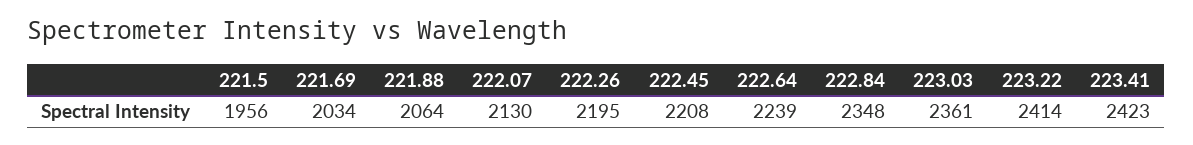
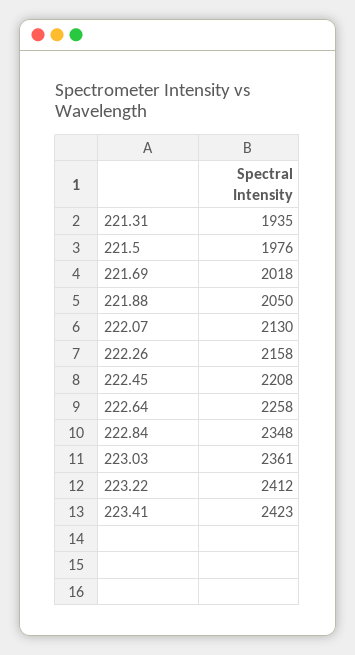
221.5: 1956 -> 1976
221.69: 2034 -> 2018
221.88: 2064 -> 2050
222.26: 2195 -> 2158
222.64: 2239 -> 2258
223.22: 2414 -> 2412
221.31: none -> 1935

